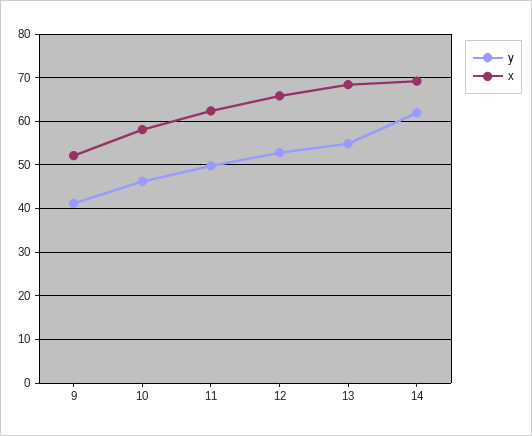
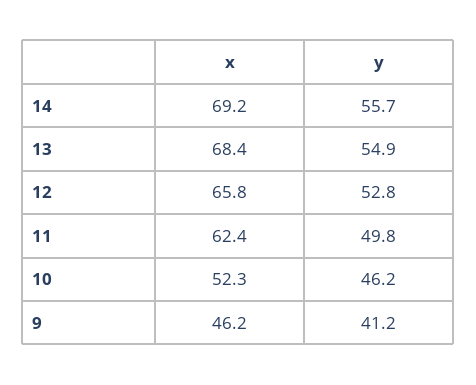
x, 9: 52 -> 46.2
x, 10: 58 -> 52.3
y, 14: 62 -> 55.7

